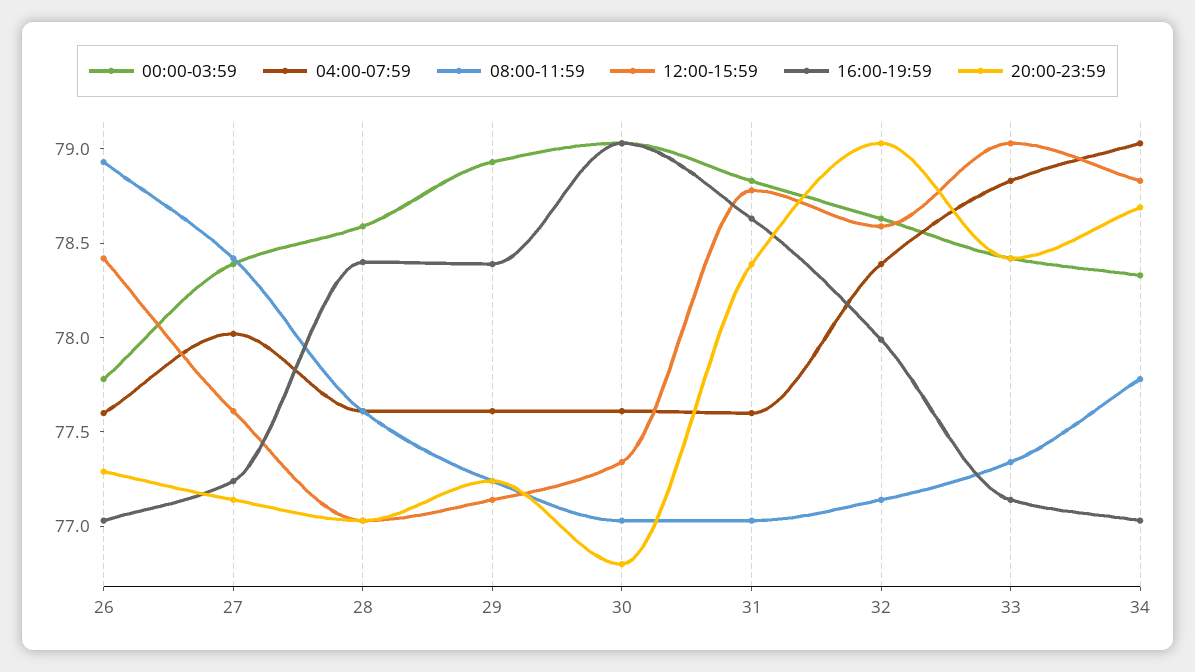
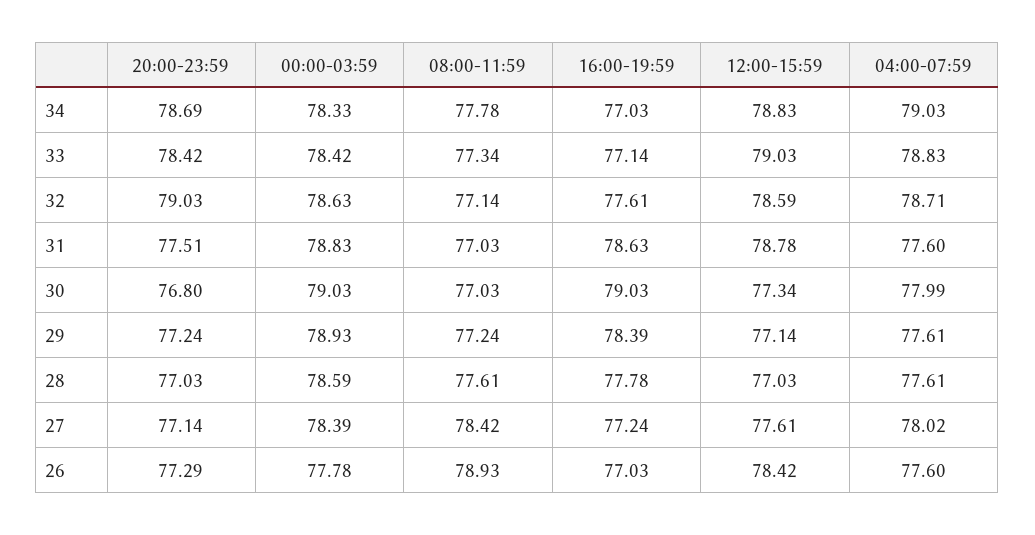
16:00-19:59, 28: 78.4 -> 77.78
04:00-07:59, 30: 77.6 -> 77.99
20:00-23:59, 31: 78.4 -> 77.51
04:00-07:59, 32: 78.4 -> 78.71
16:00-19:59, 32: 78 -> 77.61

